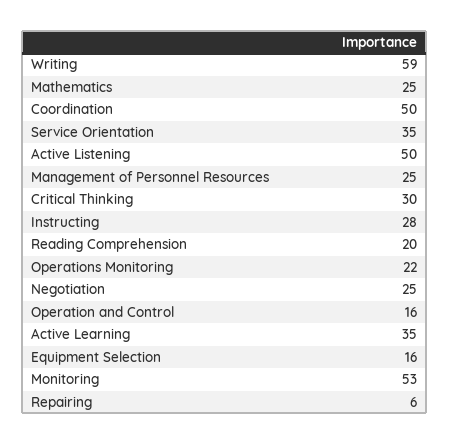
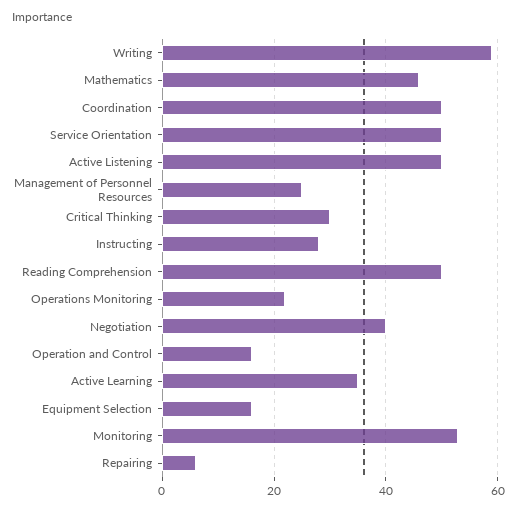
Mathematics: 25 -> 45
Service Orientation: 35 -> 50
Reading Comprehension: 20 -> 50
Negotiation: 25 -> 40

